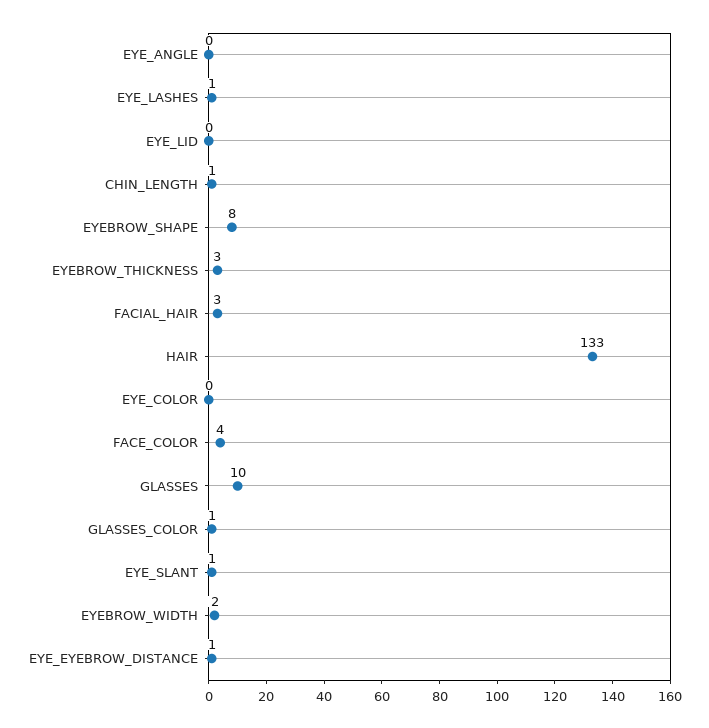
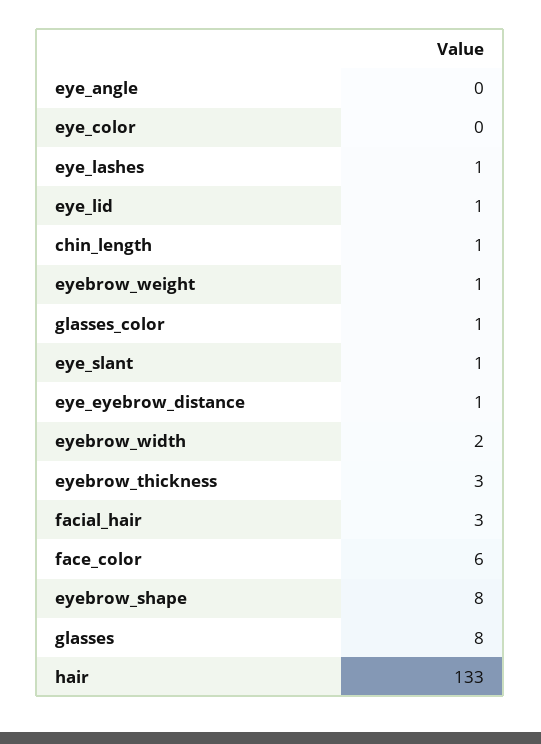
EYE_LID: 0 -> 1
FACE_COLOR: 4 -> 6
GLASSES: 10 -> 8
eyebrow_weight: none -> 1

